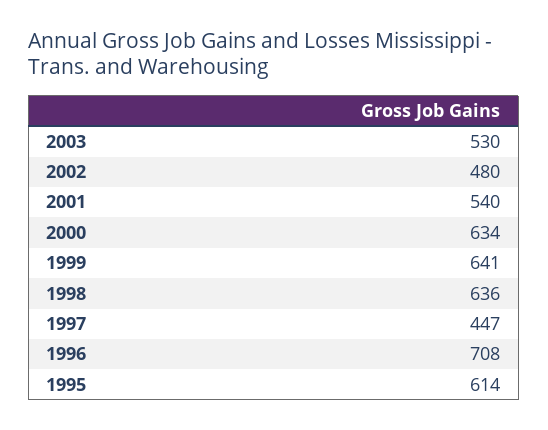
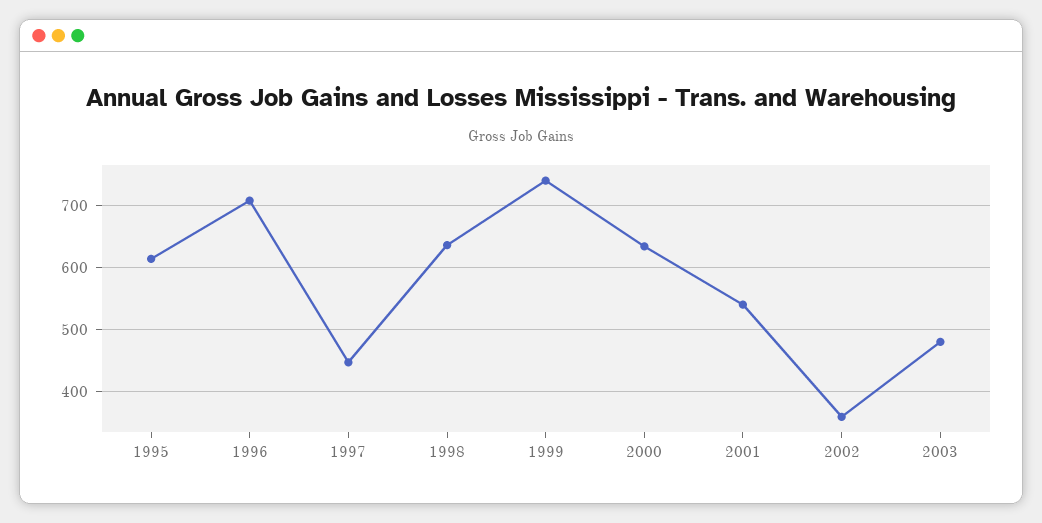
2003: 530 -> 480
2002: 480 -> 360
1999: 641 -> 740

